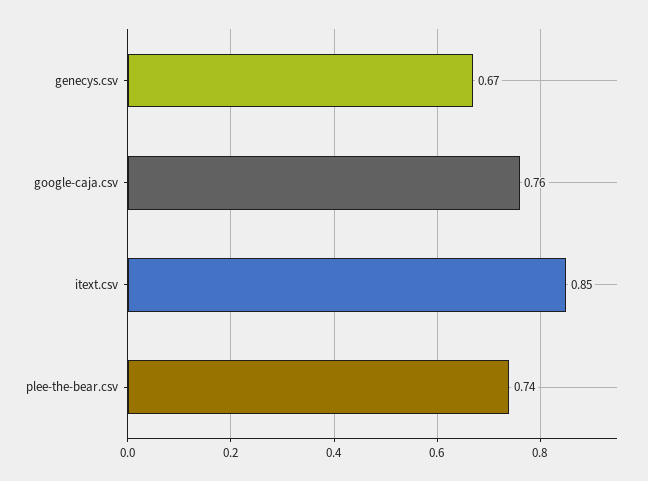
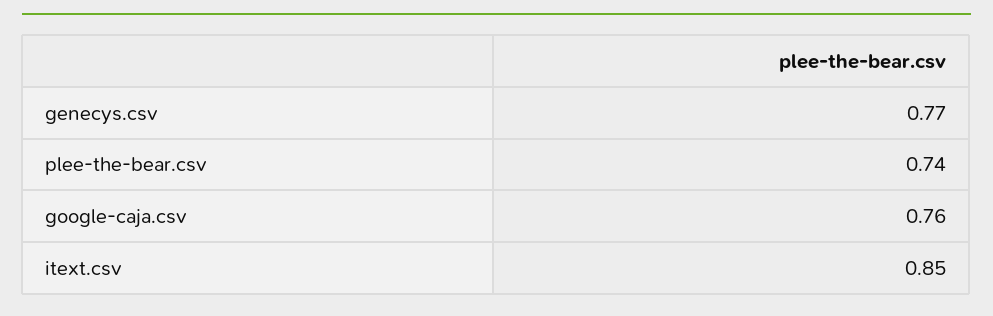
genecys.csv: 0.67 -> 0.77

